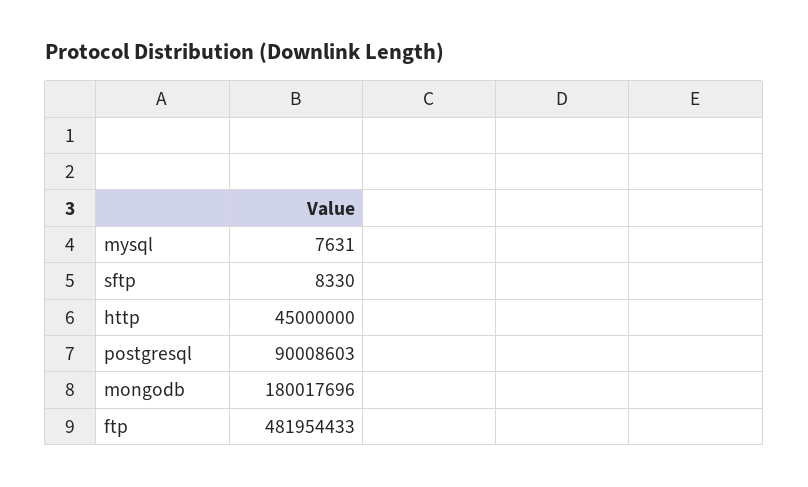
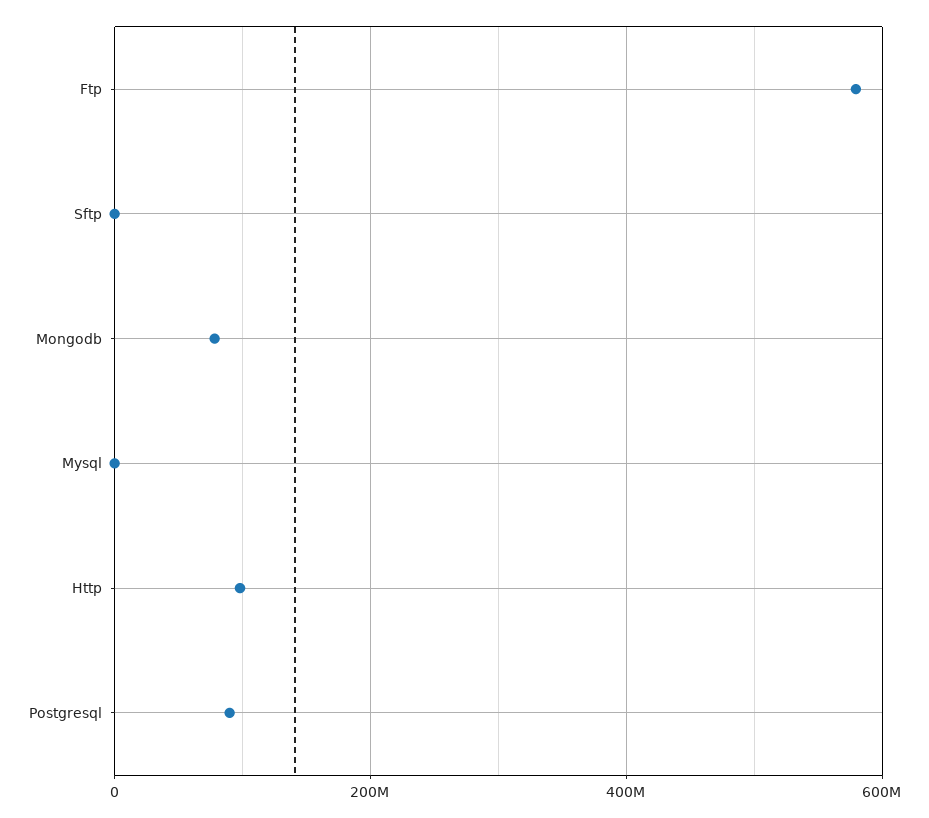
http: 45000000 -> 100000000
mongodb: 180017696 -> 80000000
ftp: 481954433 -> 580000000

